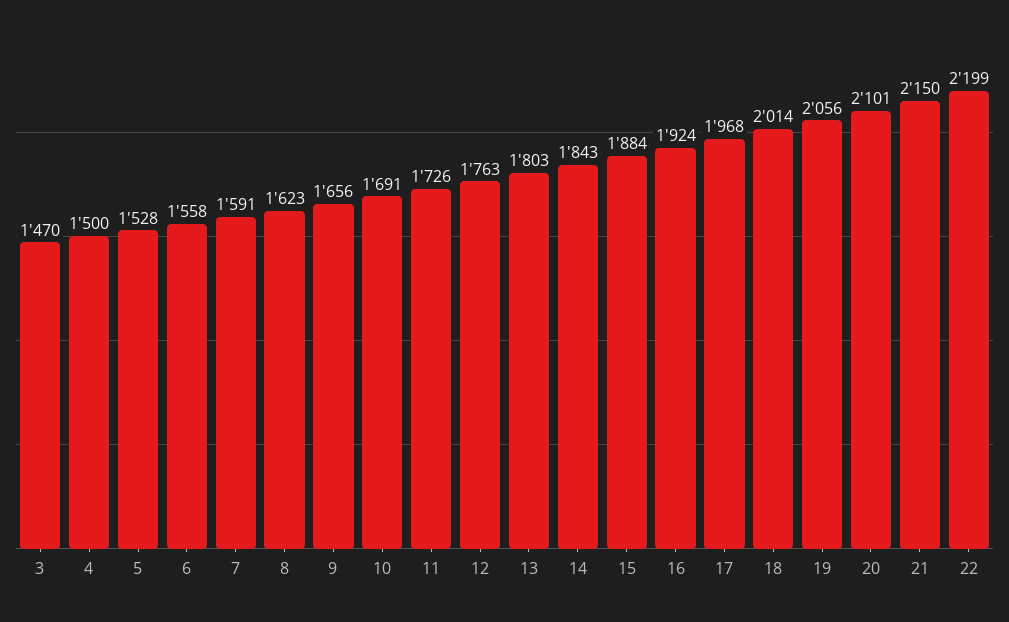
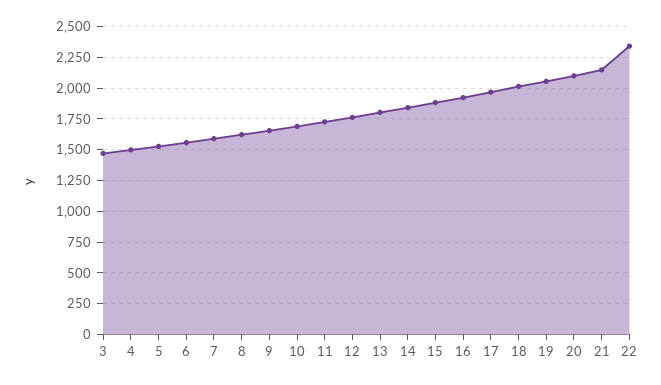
22: 2199 -> 2350

